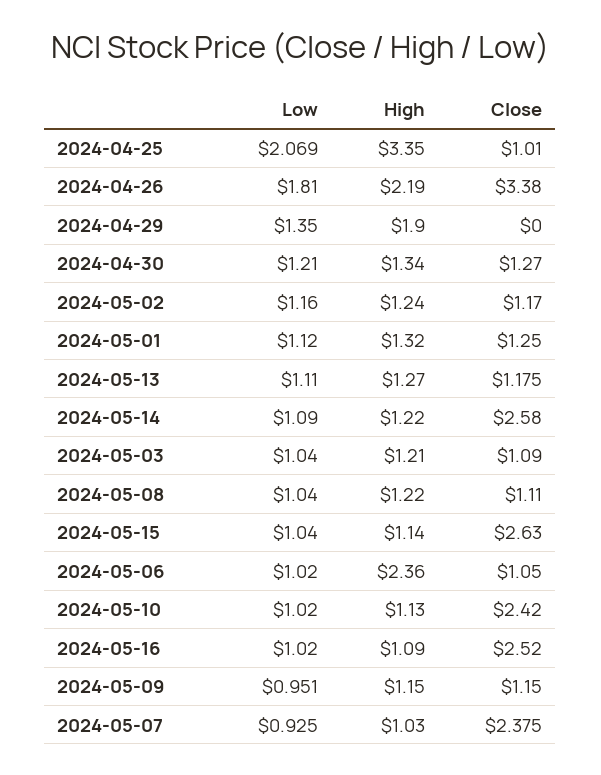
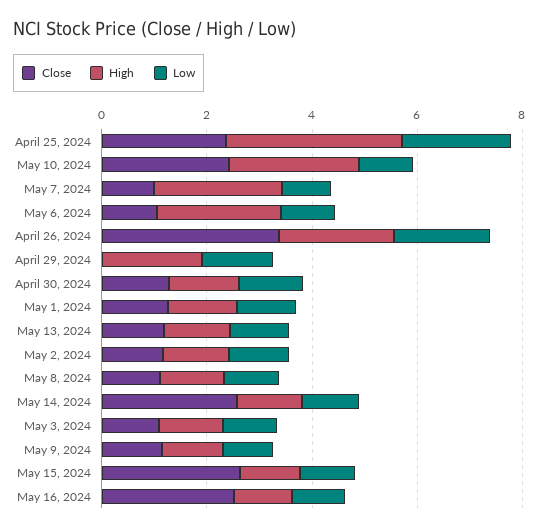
Close, 2024-04-25: 1.01 -> 2.5
High, 2024-05-10: 1.13 -> 2.5
High, 2024-05-07: 1.03 -> 2.5
Close, 2024-05-07: 2.375 -> 1

